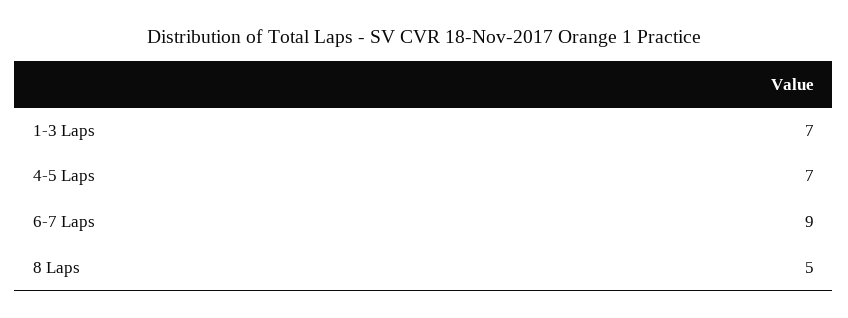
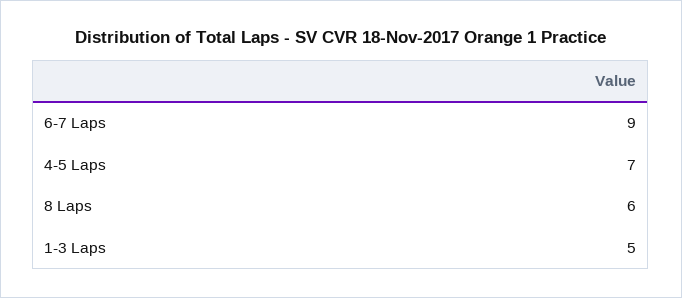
1-3 Laps: 7 -> 5
8 Laps: 5 -> 6

